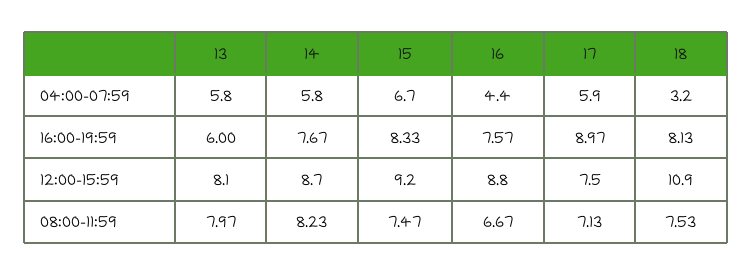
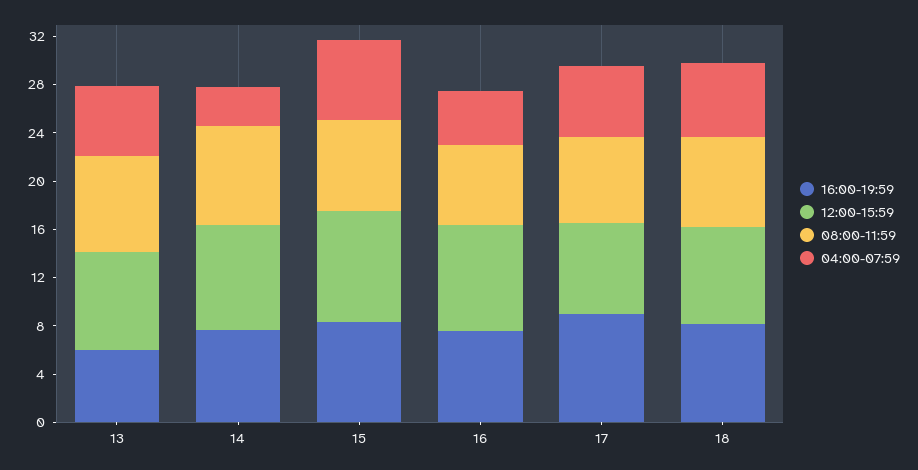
04:00-07:59, 14: 5.8 -> 3
04:00-07:59, 18: 3.2 -> 6
12:00-15:59, 18: 10.9 -> 8

